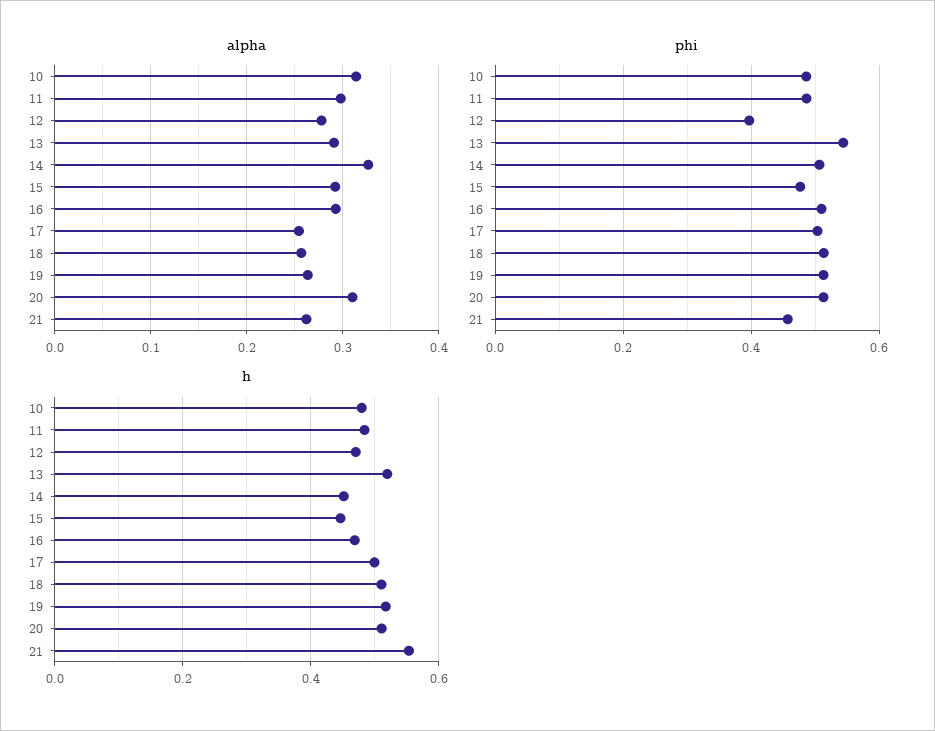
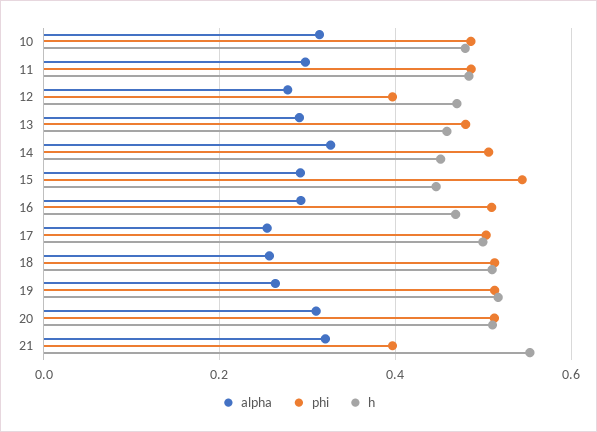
alpha, 21: 0.26 -> 0.32
phi, 13: 0.54 -> 0.48
phi, 15: 0.48 -> 0.54
phi, 21: 0.46 -> 0.4
h, 13: 0.52 -> 0.46

